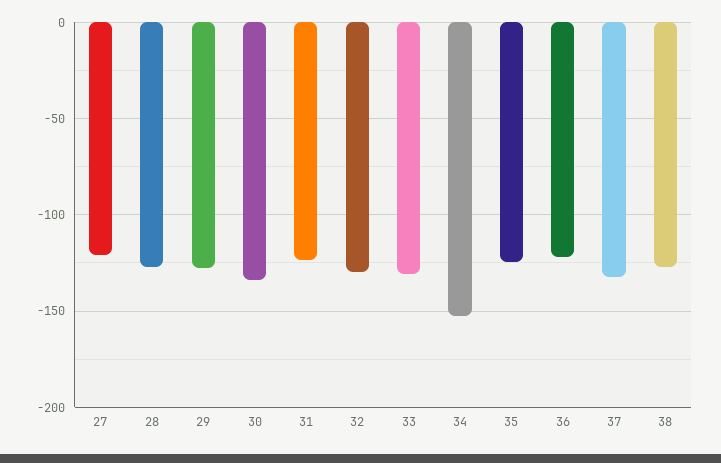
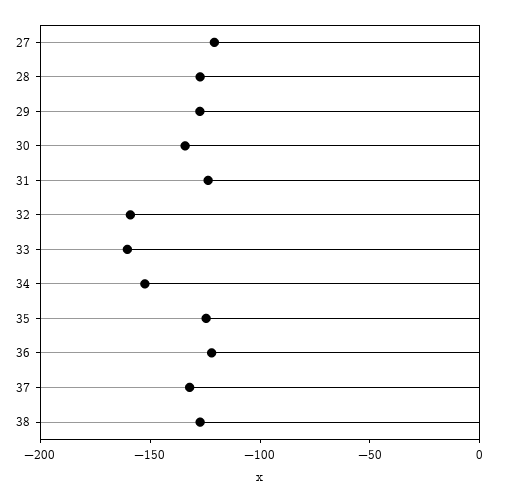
32: -130 -> -160
33: -130 -> -160

